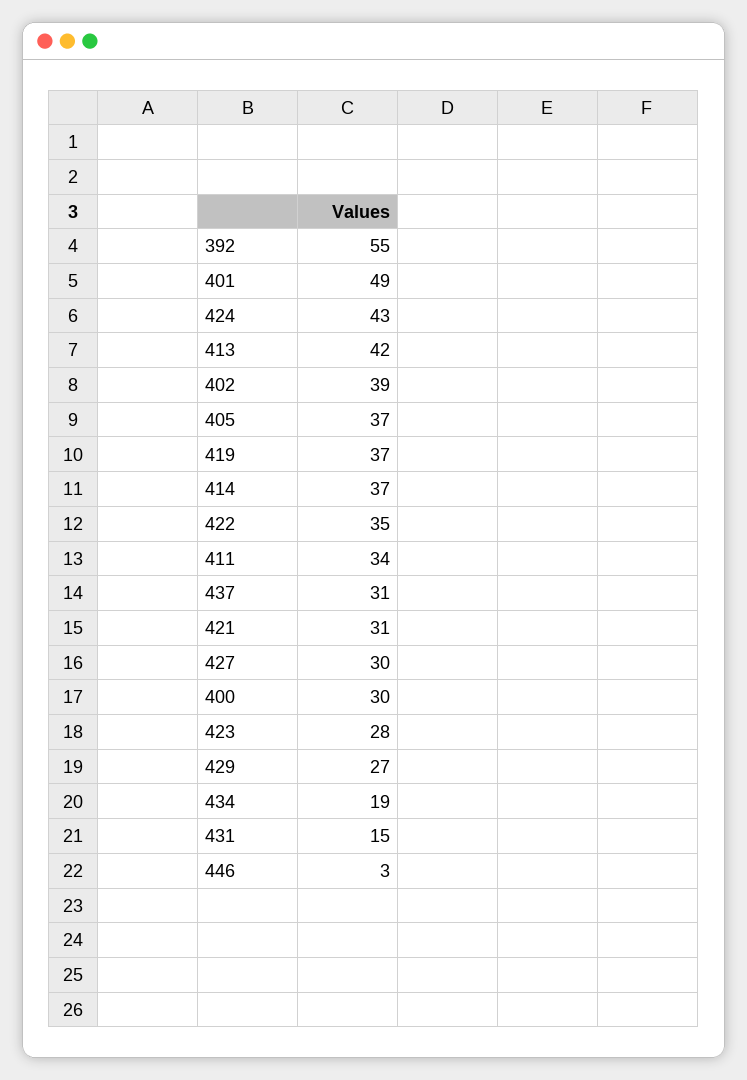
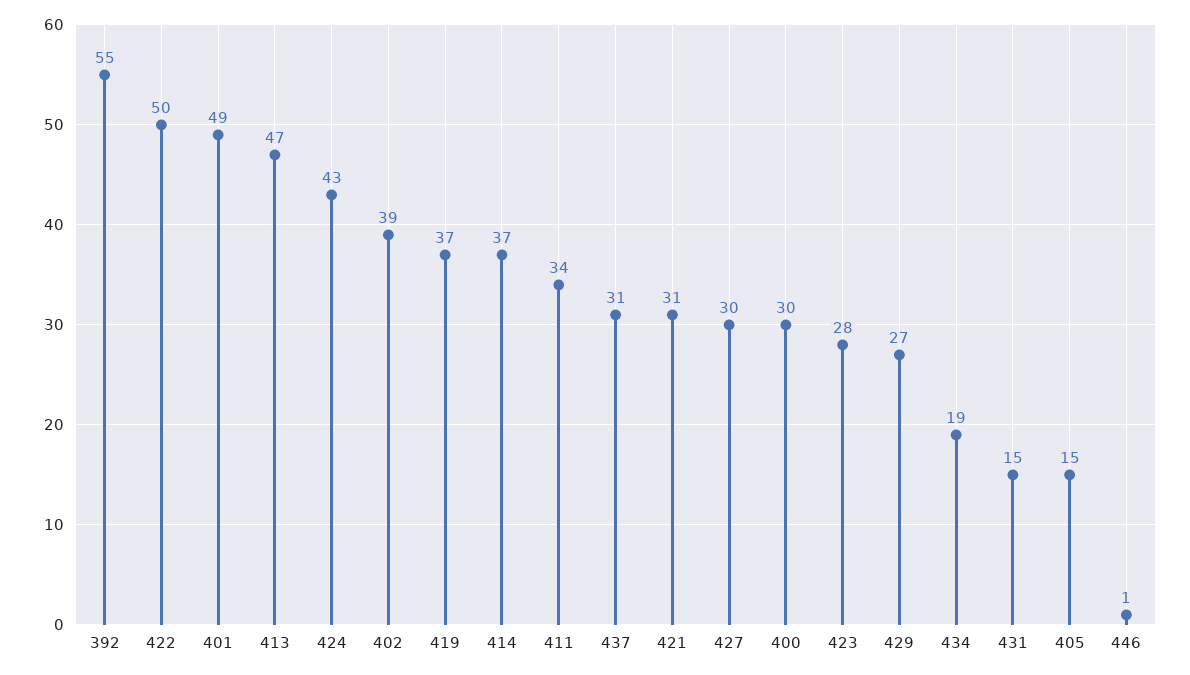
413: 42 -> 47
405: 37 -> 15
422: 35 -> 50
446: 3 -> 1

